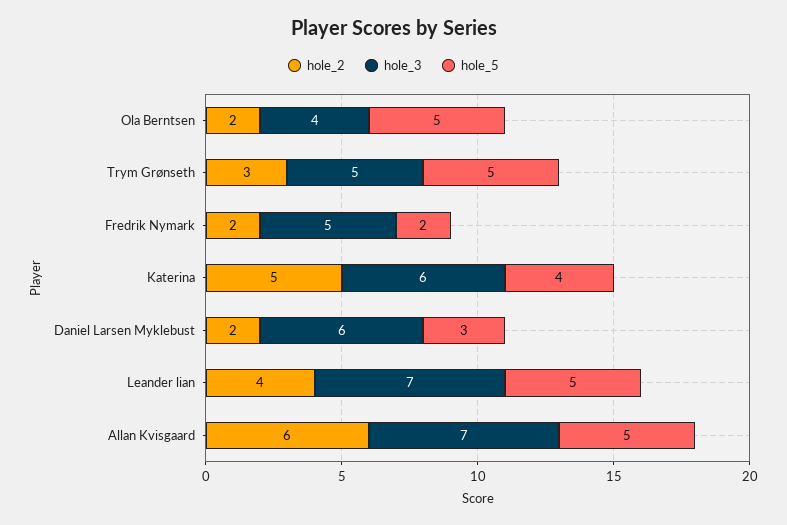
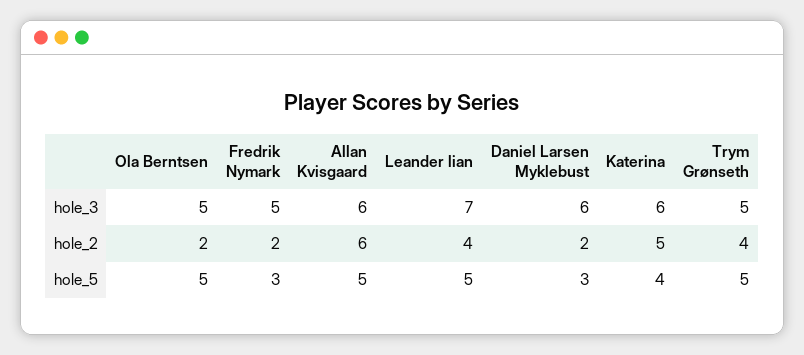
hole_3, Ola Berntsen: 4 -> 5
hole_2, Trym Grønseth: 3 -> 4
hole_5, Fredrik Nymark: 2 -> 3
hole_3, Allan Kvisgaard: 7 -> 6

